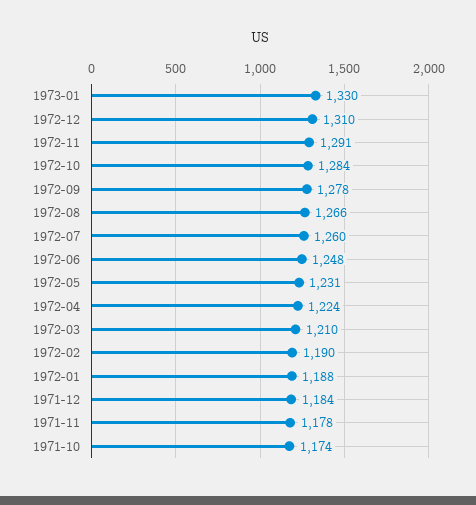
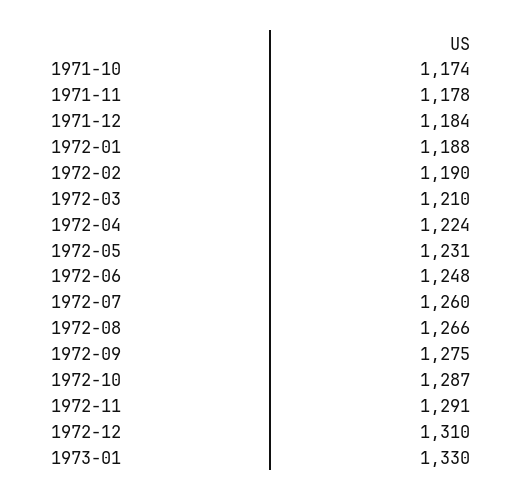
1972-10: 1284 -> 1287
1972-09: 1278 -> 1275

